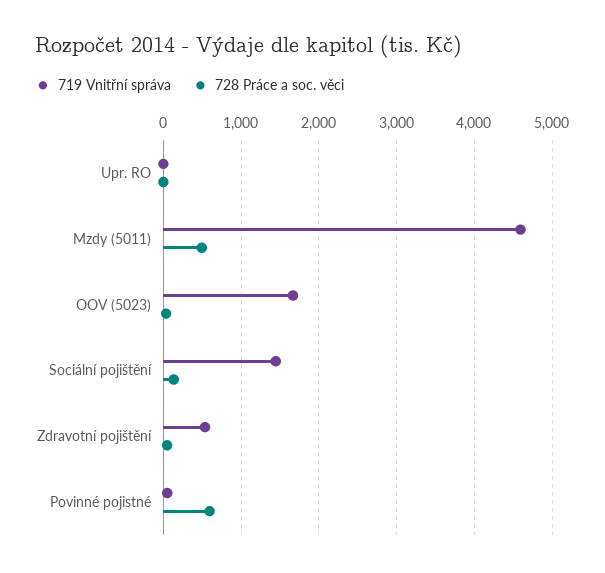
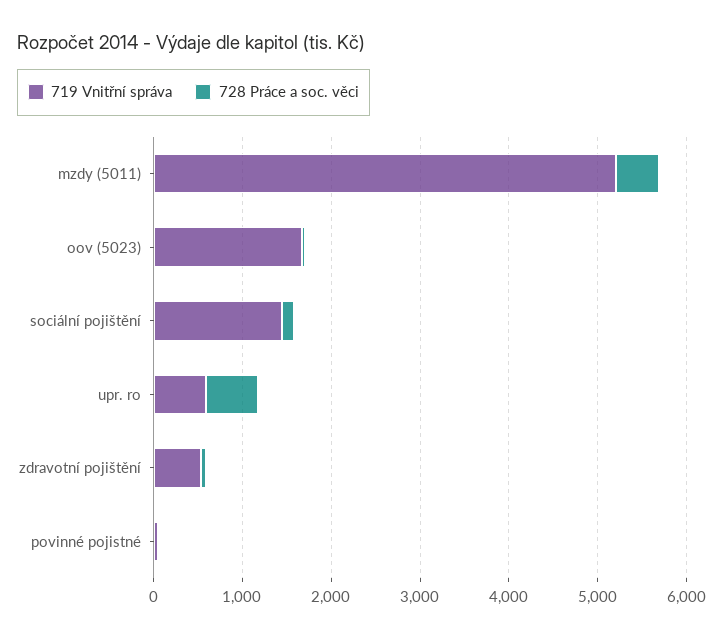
719 Vnitřní správa, Upr. RO: 0 -> 600
728 Práce a soc. věci, Upr. RO: 0 -> 600
719 Vnitřní správa, Mzdy (5011): 4600 -> 5200
728 Práce a soc. věci, Povinné pojistné: 600 -> 0

